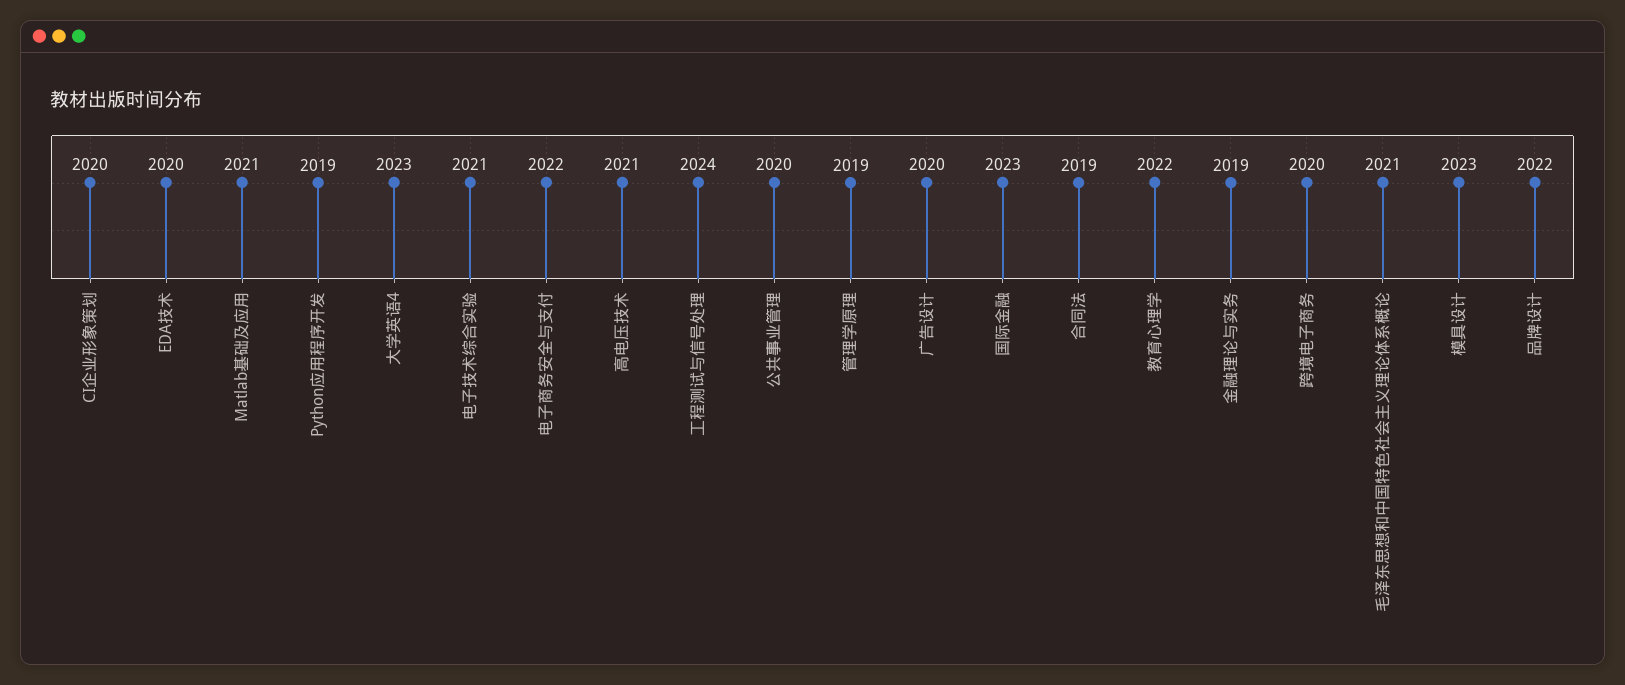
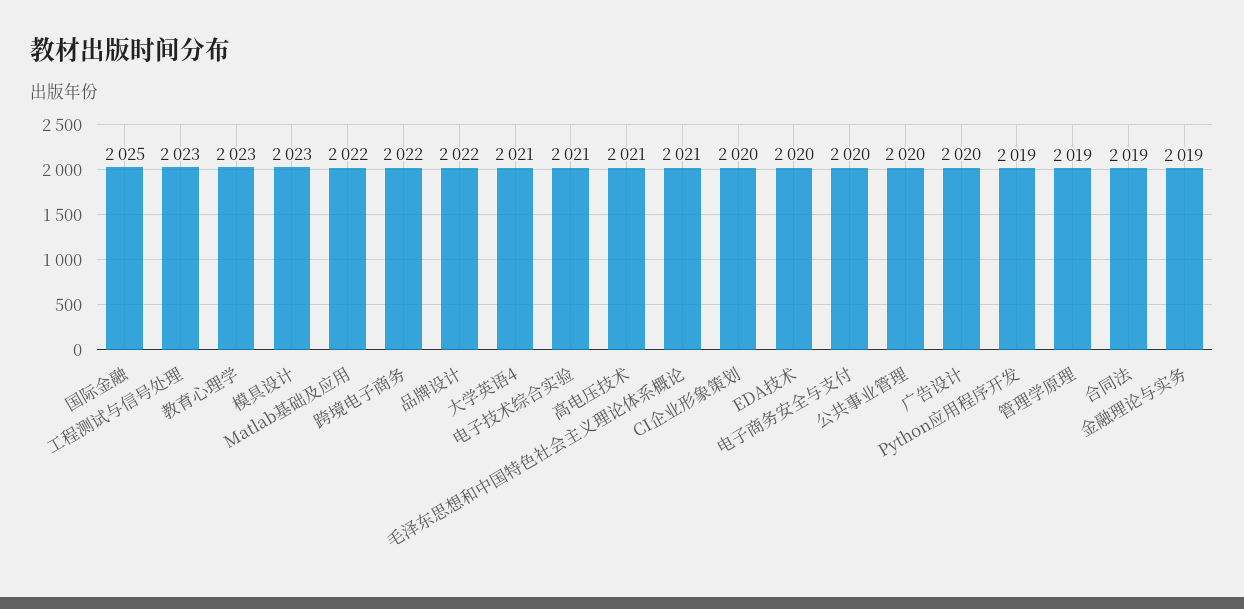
Matlab基础及应用: 2021 -> 2022
大学英语4: 2023 -> 2021
电子商务安全与支付: 2022 -> 2020
工程测试与信号处理: 2024 -> 2023
国际金融: 2023 -> 2025
教育心理学: 2022 -> 2023
跨境电子商务: 2020 -> 2022

